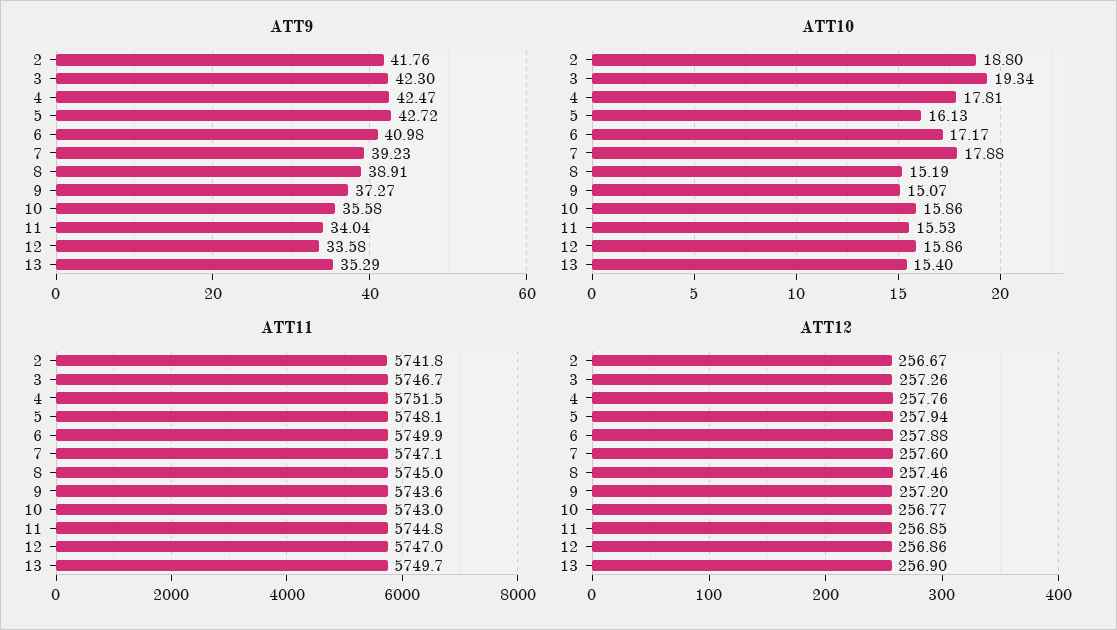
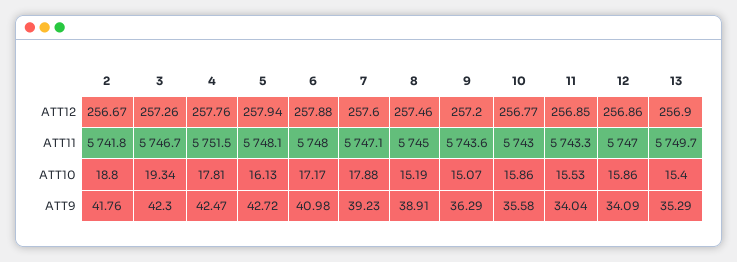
ATT9, 9: 37.27 -> 36.29
ATT9, 12: 33.58 -> 34.09
ATT11, 6: 5749.9 -> 5748
ATT11, 11: 5744.8 -> 5743.3

